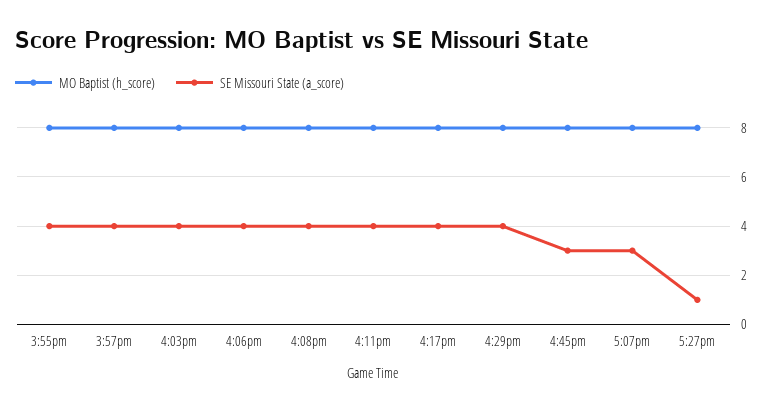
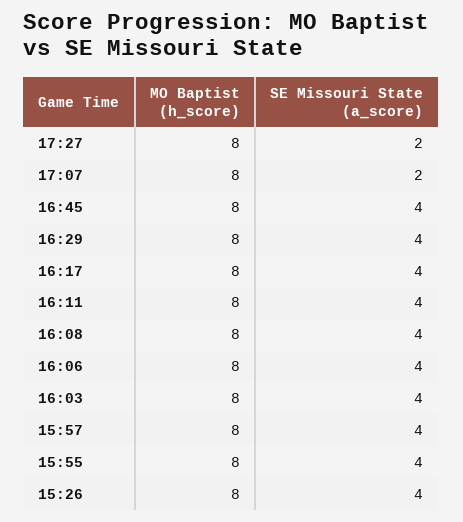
SE Missouri State (a_score), 4:45pm: 3 -> 4
SE Missouri State (a_score), 5:07pm: 3 -> 2
SE Missouri State (a_score), 5:27pm: 1 -> 2
MO Baptist (h_score), 15:26: none -> 8
SE Missouri State (a_score), 15:26: none -> 4

